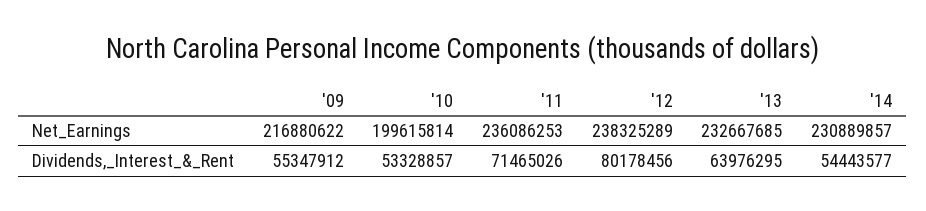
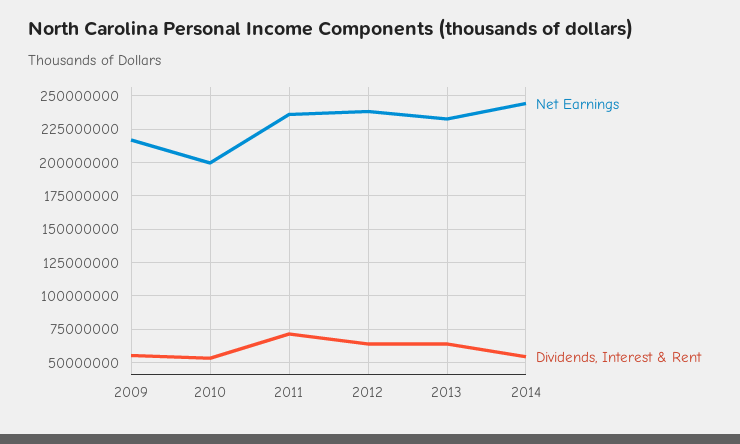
Net_Earnings, '14: 230889857 -> 245000000
Dividends,_Interest_&_Rent, '12: 80178456 -> 65000000

